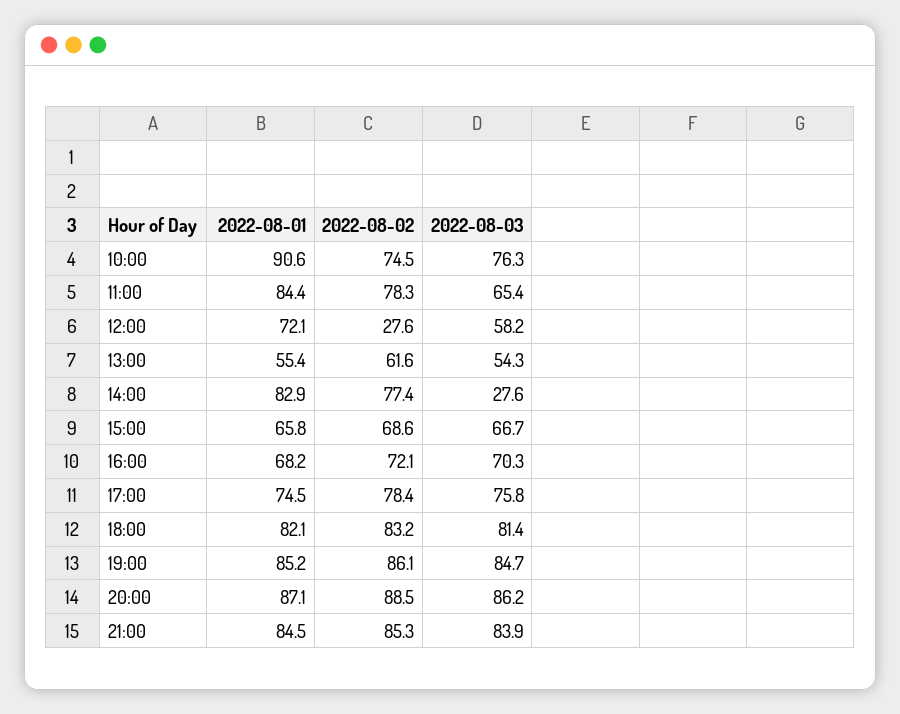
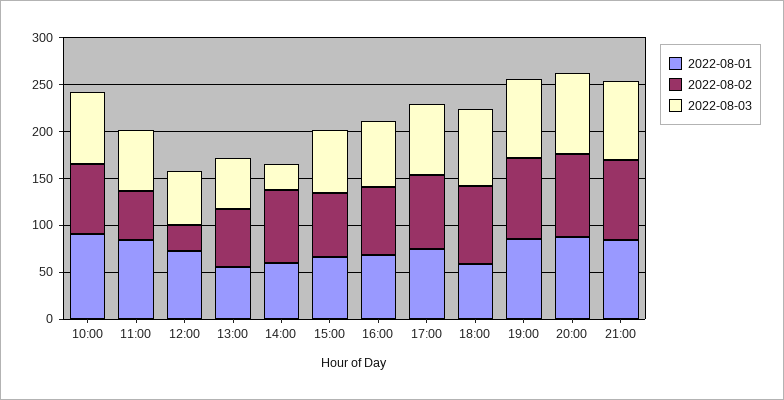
2022-08-02, 11:00: 78.3 -> 50
2022-08-01, 14:00: 82.9 -> 60
2022-08-01, 18:00: 82.1 -> 60

